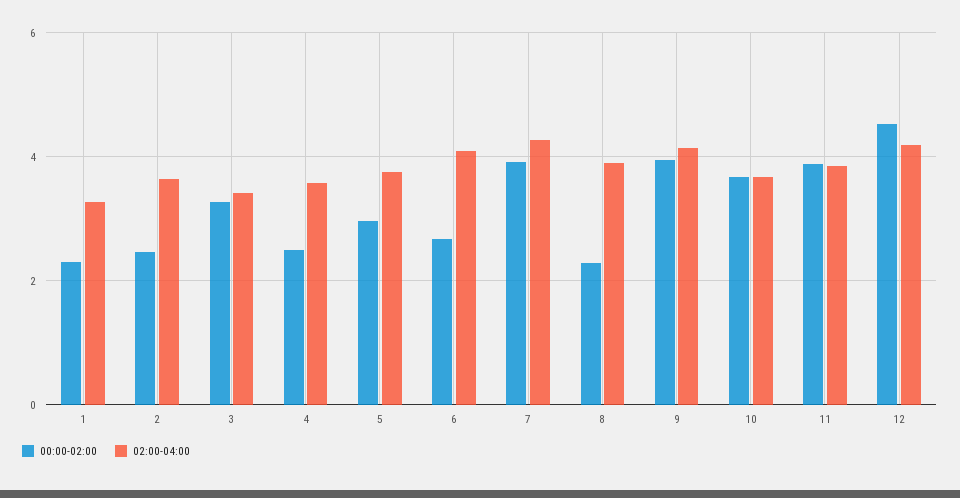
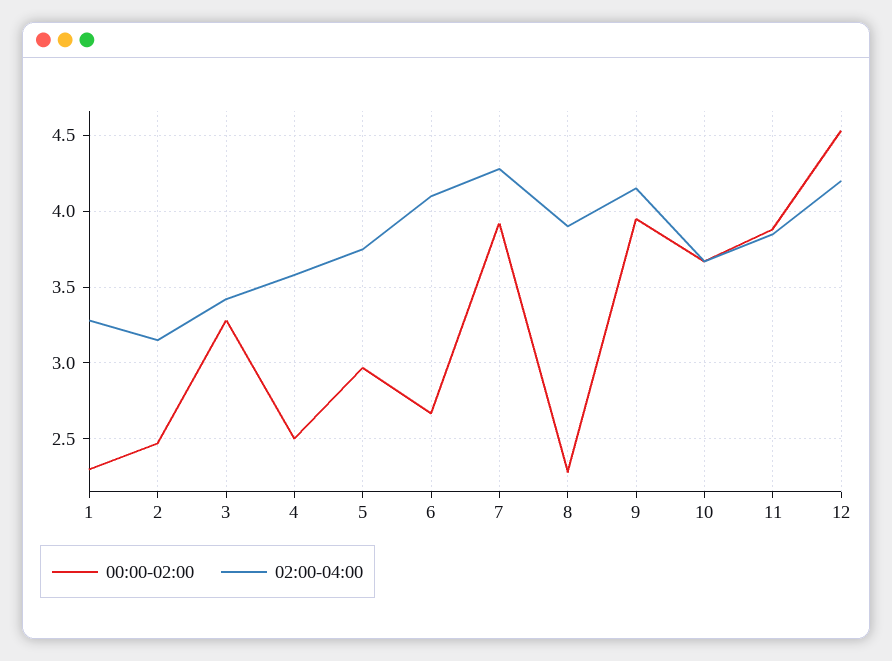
02:00-04:00, 2: 3.6 -> 3.15

